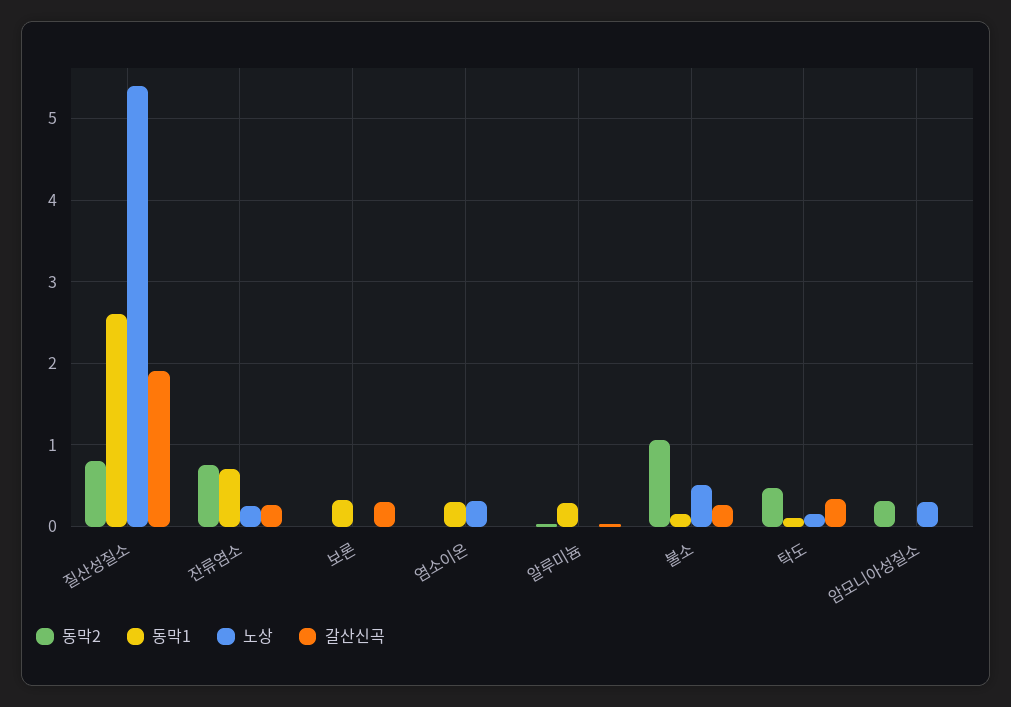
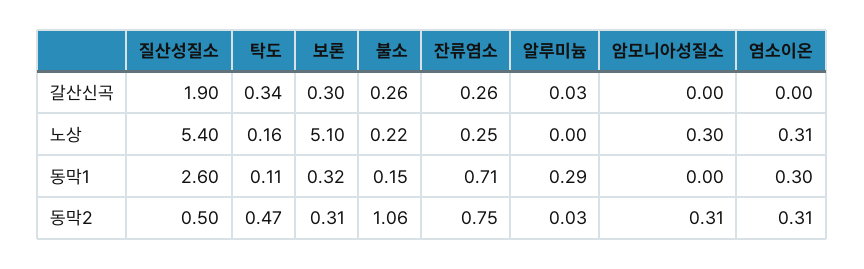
동막2, 질산성질소: 0.8 -> 0.5
동막2, 보론: 0 -> 0.31
노상, 보론: 0 -> 5.1
동막2, 염소이온: 0 -> 0.31
노상, 불소: 0.5 -> 0.22

